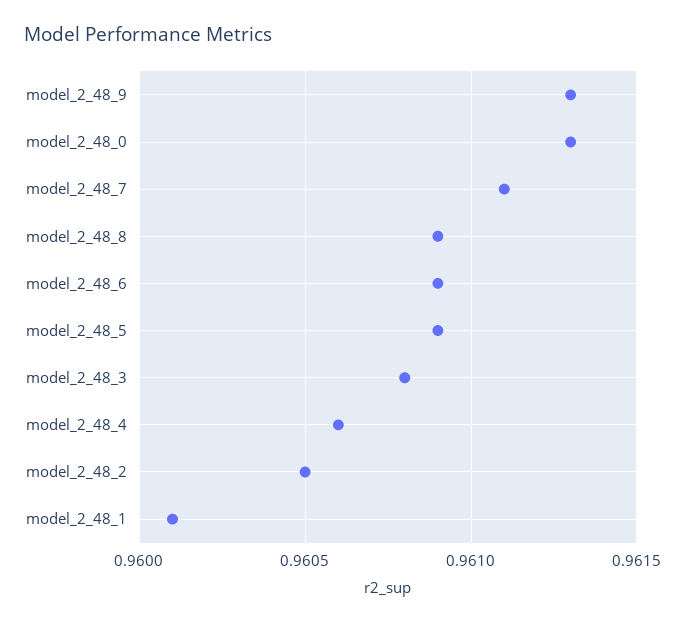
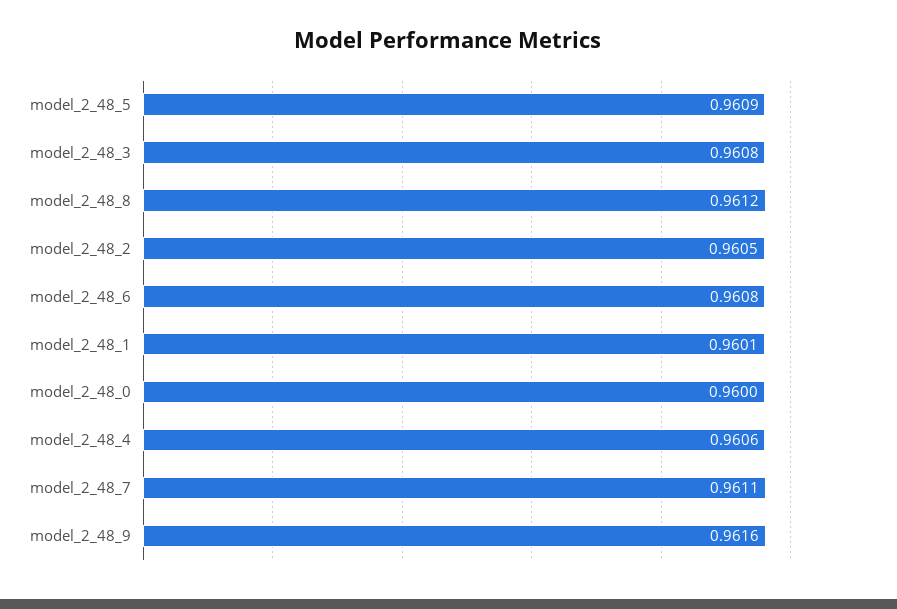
model_2_48_9: 0.9613 -> 0.9616
model_2_48_0: 0.9613 -> 0.96
model_2_48_8: 0.9609 -> 0.9612
model_2_48_6: 0.9609 -> 0.9608

